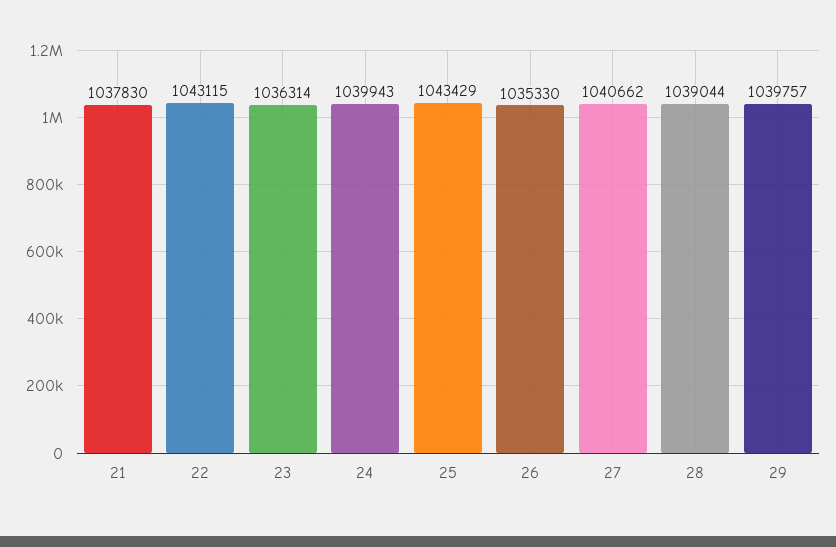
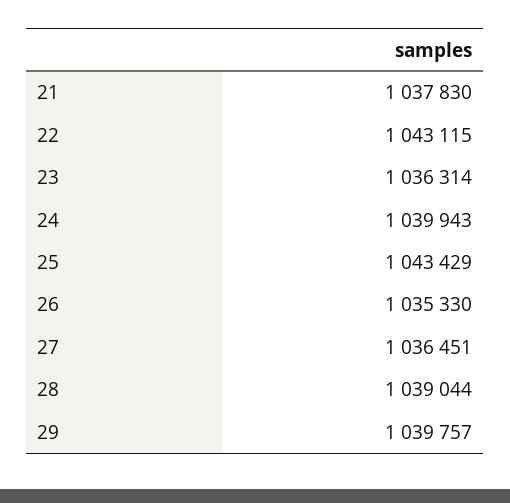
27: 1040662 -> 1036451

